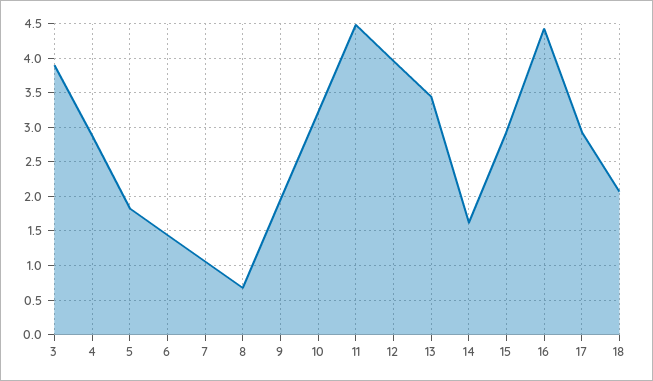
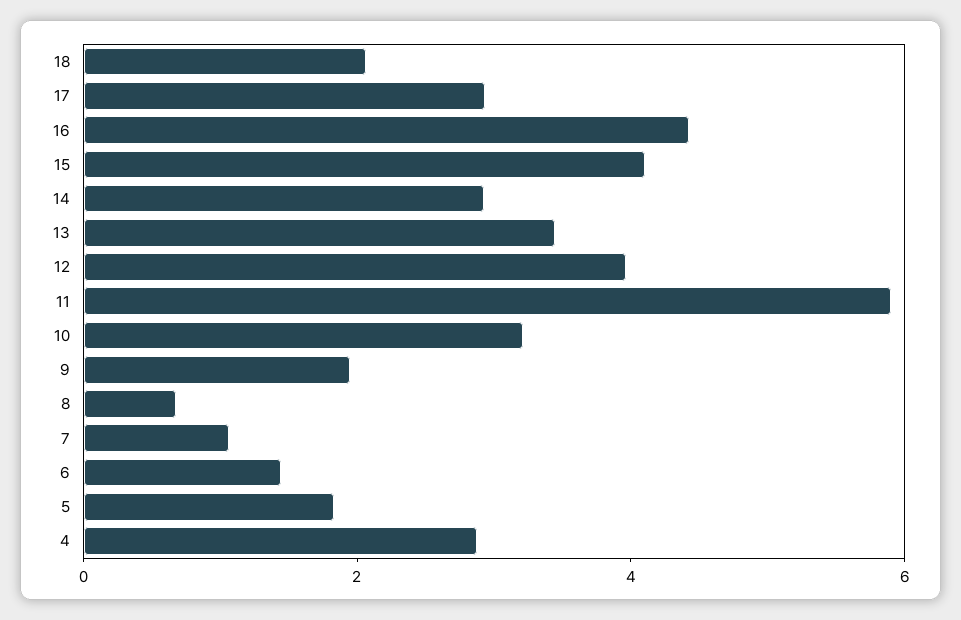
3: 3.9 -> none
11: 4.5 -> 6
14: 1.6 -> 3
15: 2.9 -> 4

